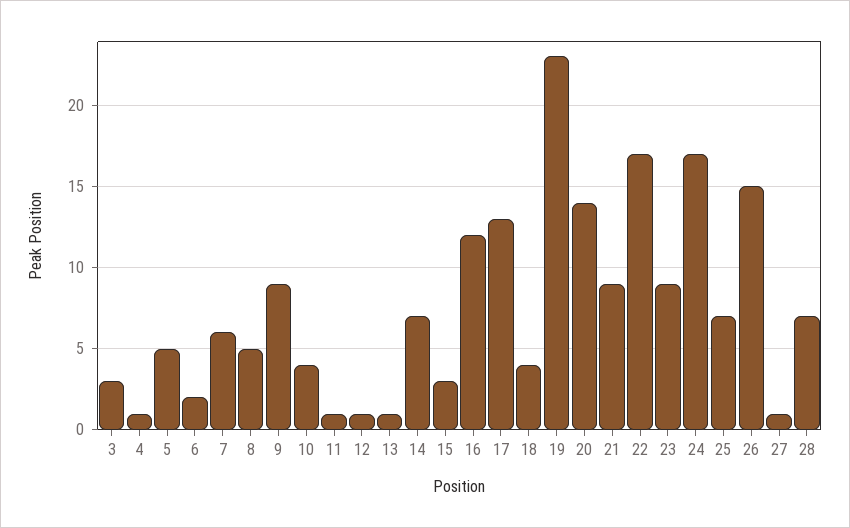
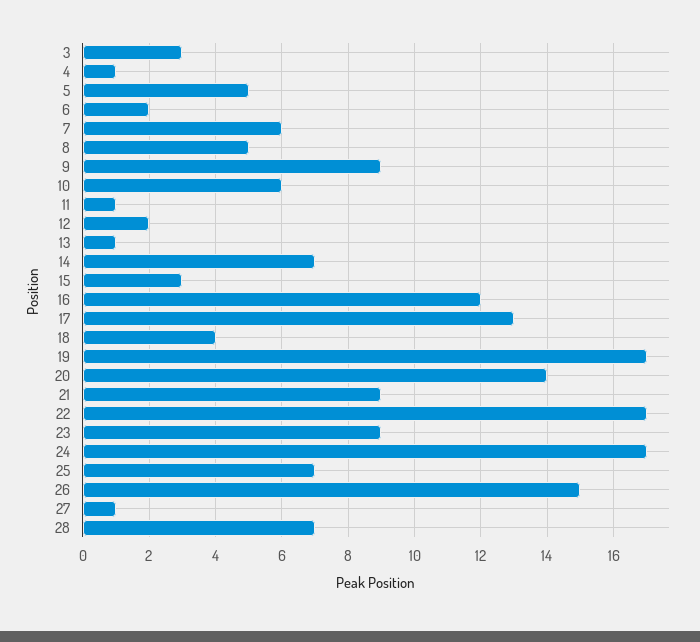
10: 4 -> 6
12: 1 -> 2
19: 23 -> 17

